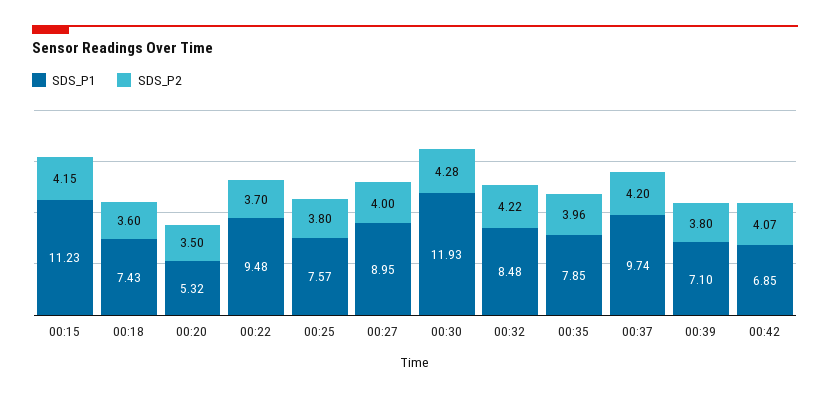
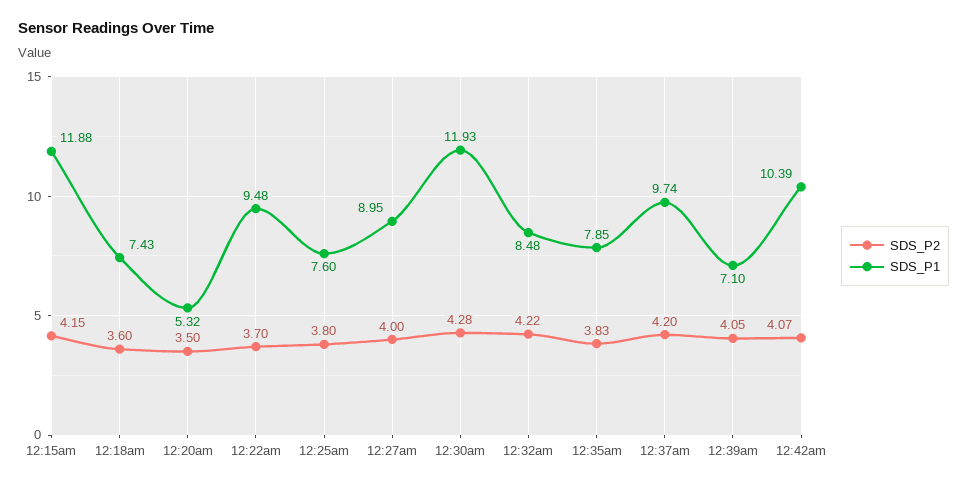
SDS_P1, 00:15: 11.23 -> 11.88
SDS_P1, 00:25: 7.57 -> 7.6
SDS_P2, 00:35: 3.96 -> 3.83
SDS_P2, 00:39: 3.8 -> 4.05
SDS_P1, 00:42: 6.85 -> 10.39

